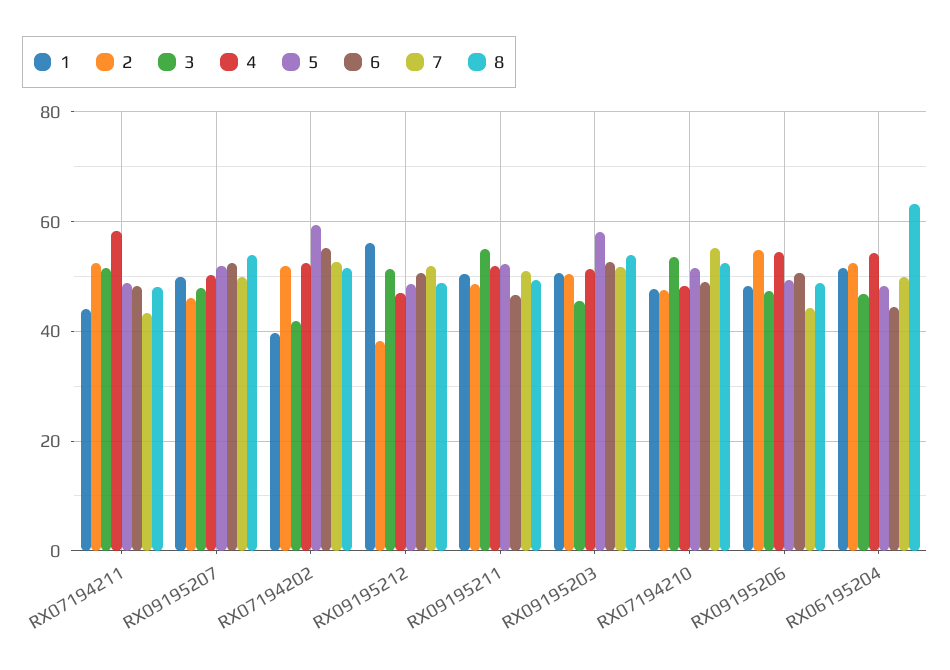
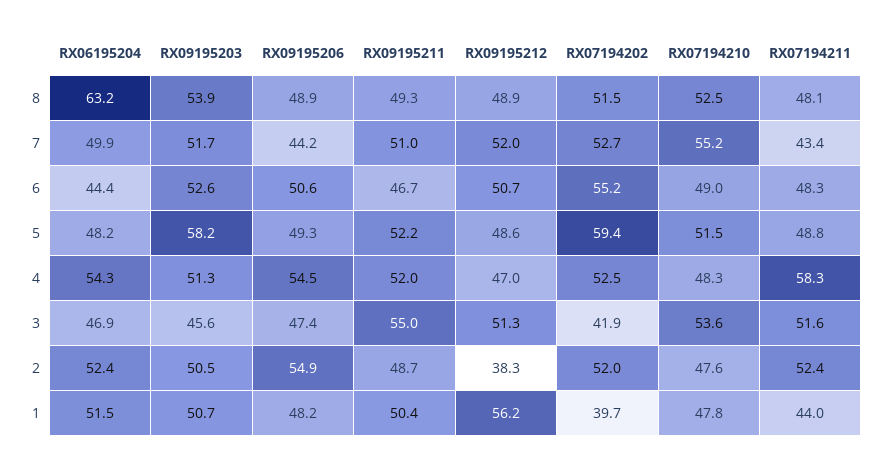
1, RX09195207: 50 -> none
2, RX09195207: 46 -> none
3, RX09195207: 48 -> none
4, RX09195207: 50 -> none
5, RX09195207: 52 -> none
6, RX09195207: 52 -> none
7, RX09195207: 50 -> none
8, RX09195207: 54 -> none

